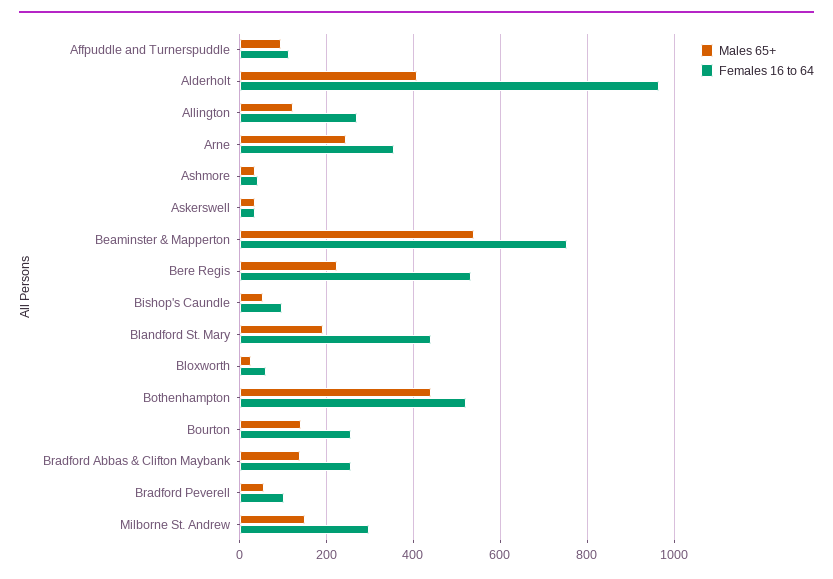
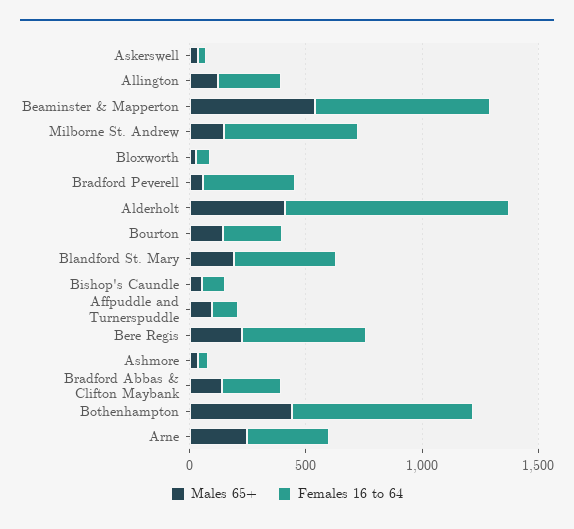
Females 16 to 64, Bothenhampton: 520 -> 800
Females 16 to 64, Bradford Peverell: 100 -> 400
Females 16 to 64, Milborne St. Andrew: 300 -> 600

